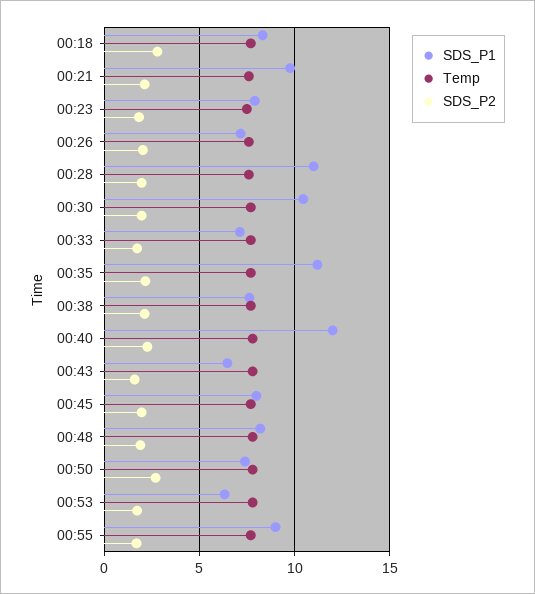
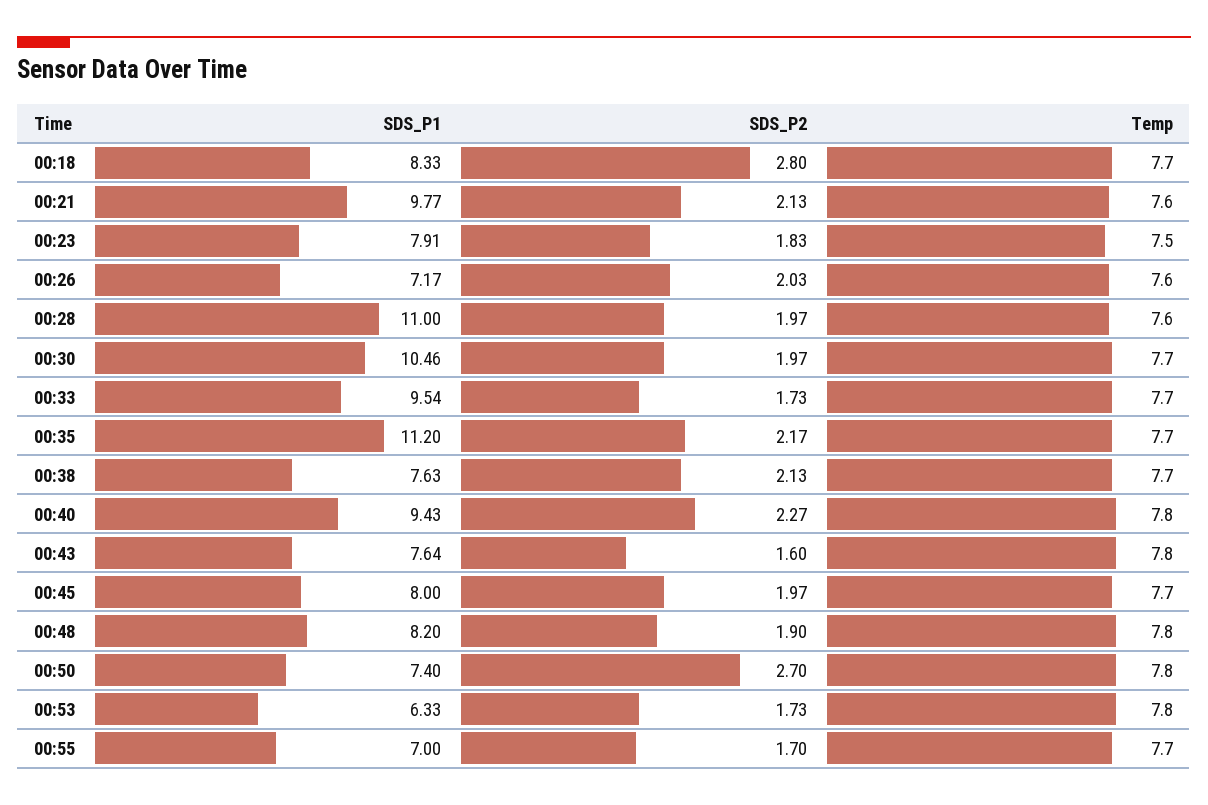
SDS_P1, 00:33: 7 -> 9.54
SDS_P1, 00:40: 12 -> 9.43
SDS_P1, 00:43: 6.5 -> 7.64
SDS_P1, 00:55: 9 -> 7

